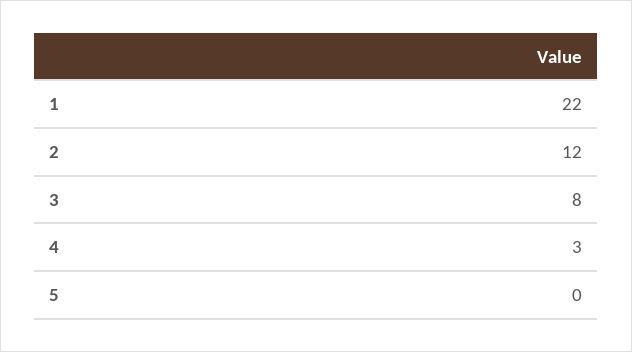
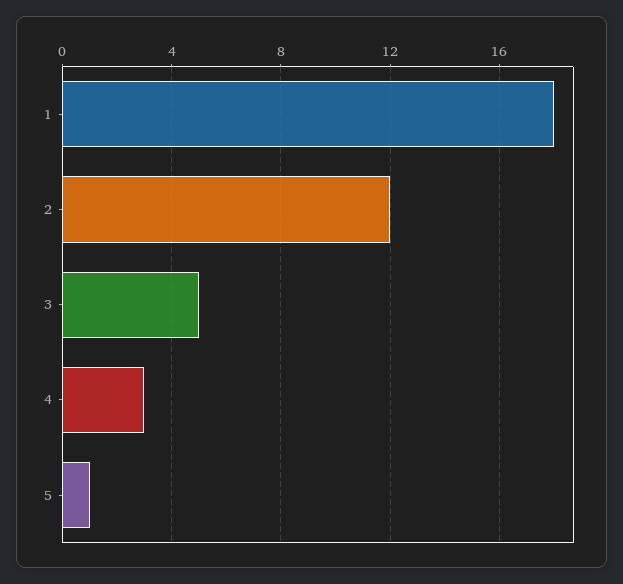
1: 22 -> 18
3: 8 -> 5
5: 0 -> 1

